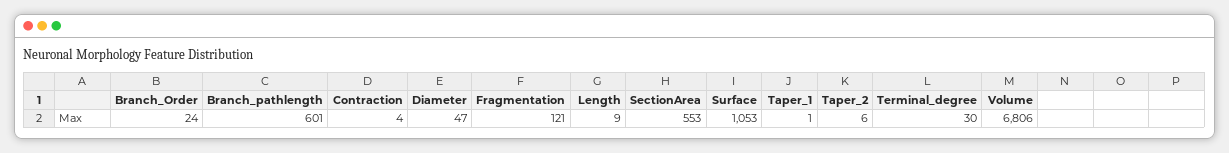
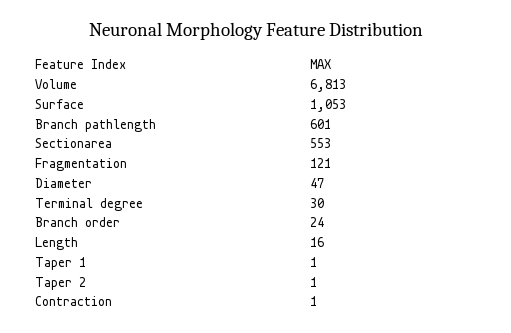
Contraction: 4 -> 1
Length: 9 -> 16
Taper_2: 6 -> 1
Volume: 6806 -> 6813

